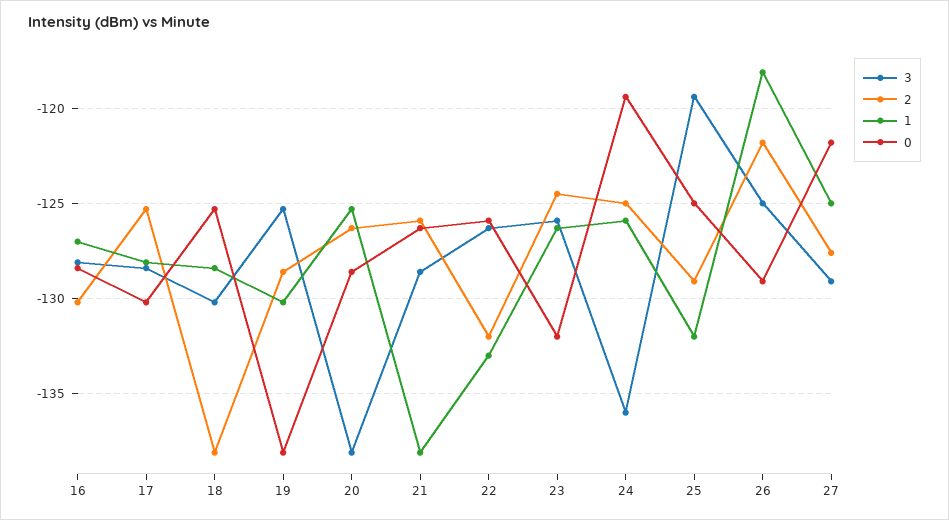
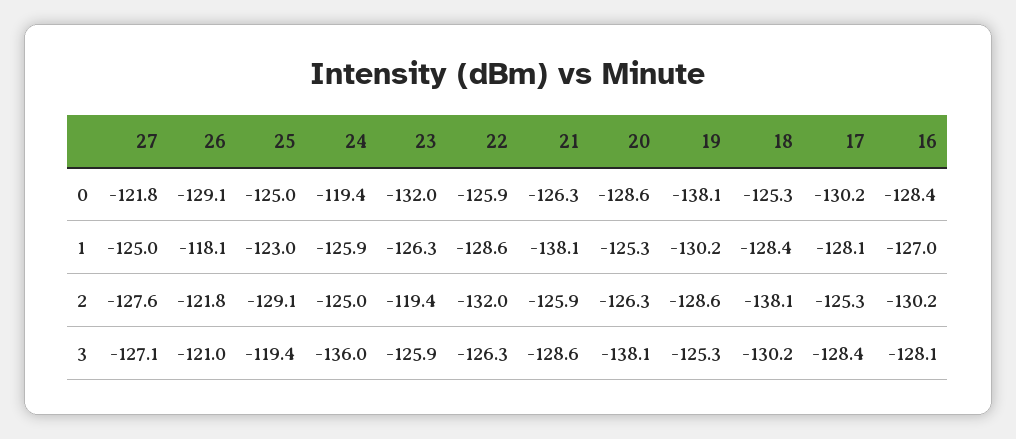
1, 22: -133 -> -128.6
2, 23: -124.5 -> -119.4
1, 25: -132 -> -123
3, 26: -125 -> -121
3, 27: -129 -> -127.1

